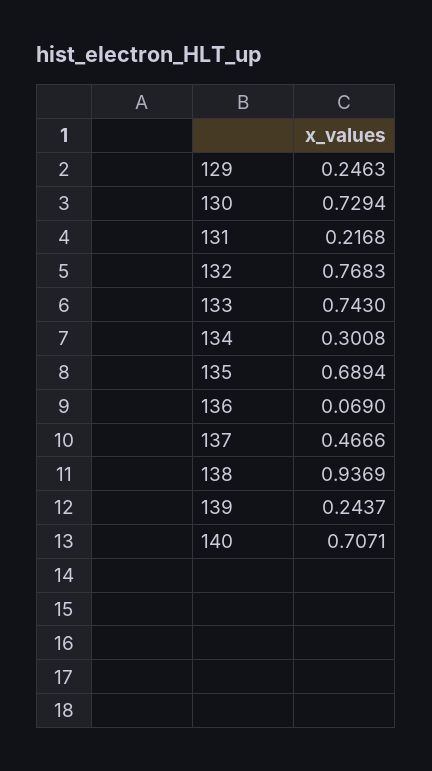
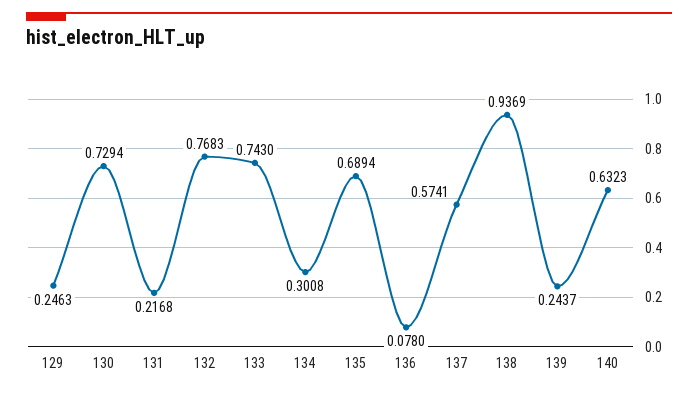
136: 0.069 -> 0.078
137: 0.4666 -> 0.5741
140: 0.7071 -> 0.6323

